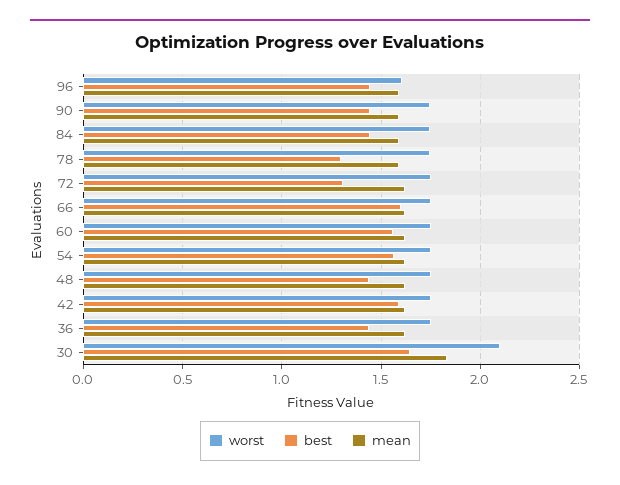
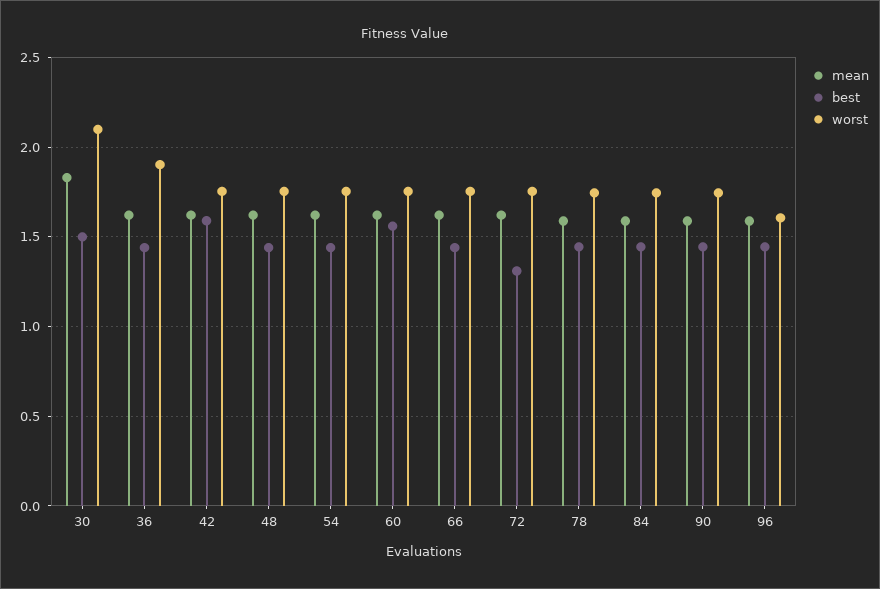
best, 78: 1.3 -> 1.45
best, 66: 1.6 -> 1.45
best, 54: 1.55 -> 1.45
worst, 36: 1.75 -> 1.9
best, 30: 1.65 -> 1.5

